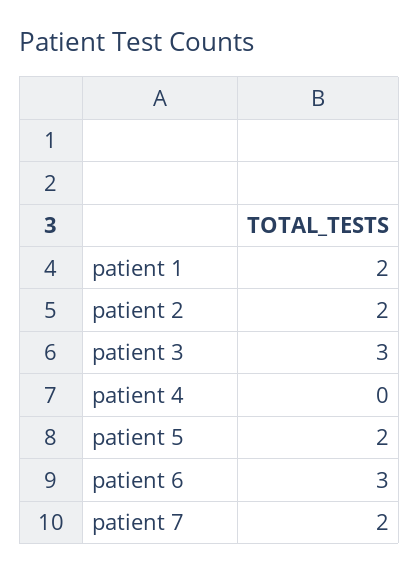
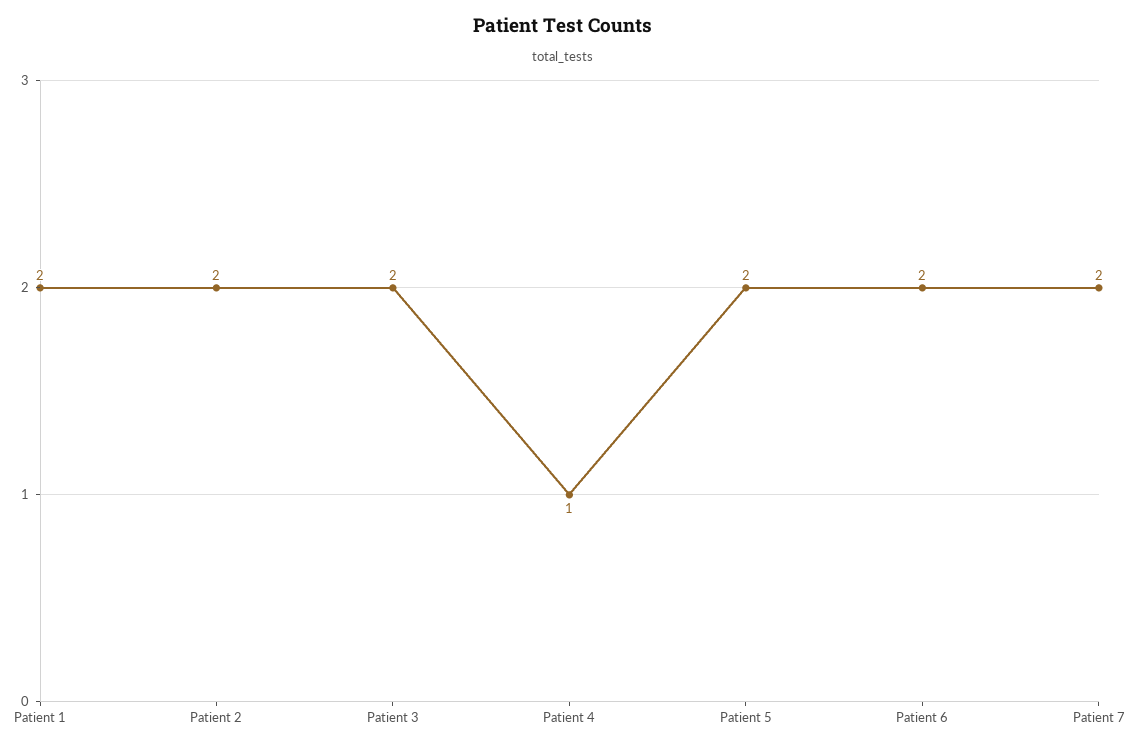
patient 3: 3 -> 2
patient 4: 0 -> 1
patient 6: 3 -> 2

